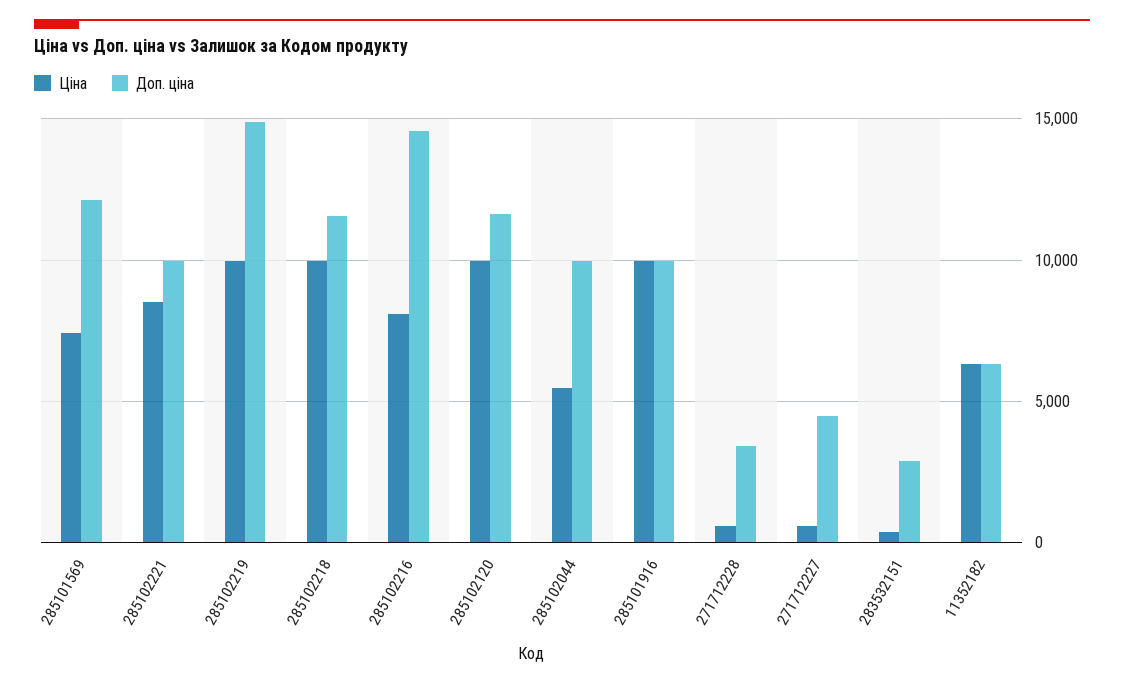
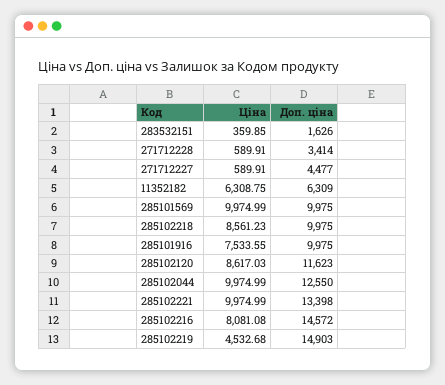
Ціна, 285101569: 7500 -> 9974.99
Доп. ціна, 285101569: 12000 -> 9975
Ціна, 285102221: 8500 -> 9974.99
Доп. ціна, 285102221: 10000 -> 13398
Ціна, 285102219: 10000 -> 4532.68
Ціна, 285102218: 10000 -> 8561.23
Доп. ціна, 285102218: 11500 -> 9975
Ціна, 285102120: 10000 -> 8617.03
Ціна, 285102044: 5500 -> 9974.99
Доп. ціна, 285102044: 10000 -> 12550
Ціна, 285101916: 10000 -> 7533.55
Доп. ціна, 283532151: 3000 -> 1626

